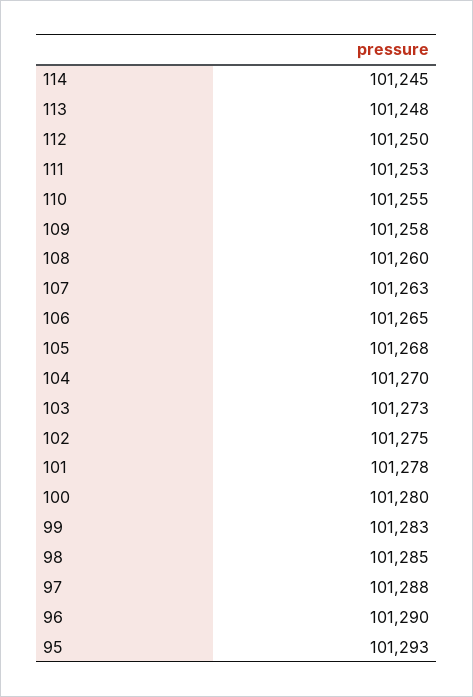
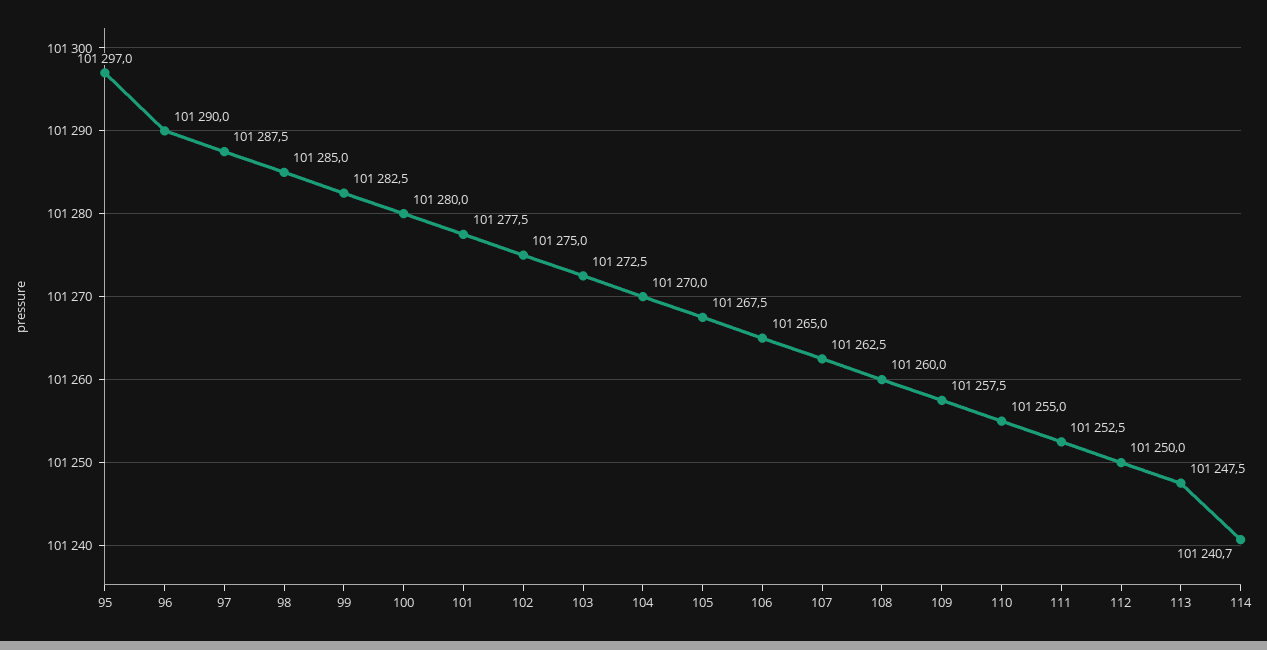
114: 101245 -> 101240.7
95: 101293 -> 101297

